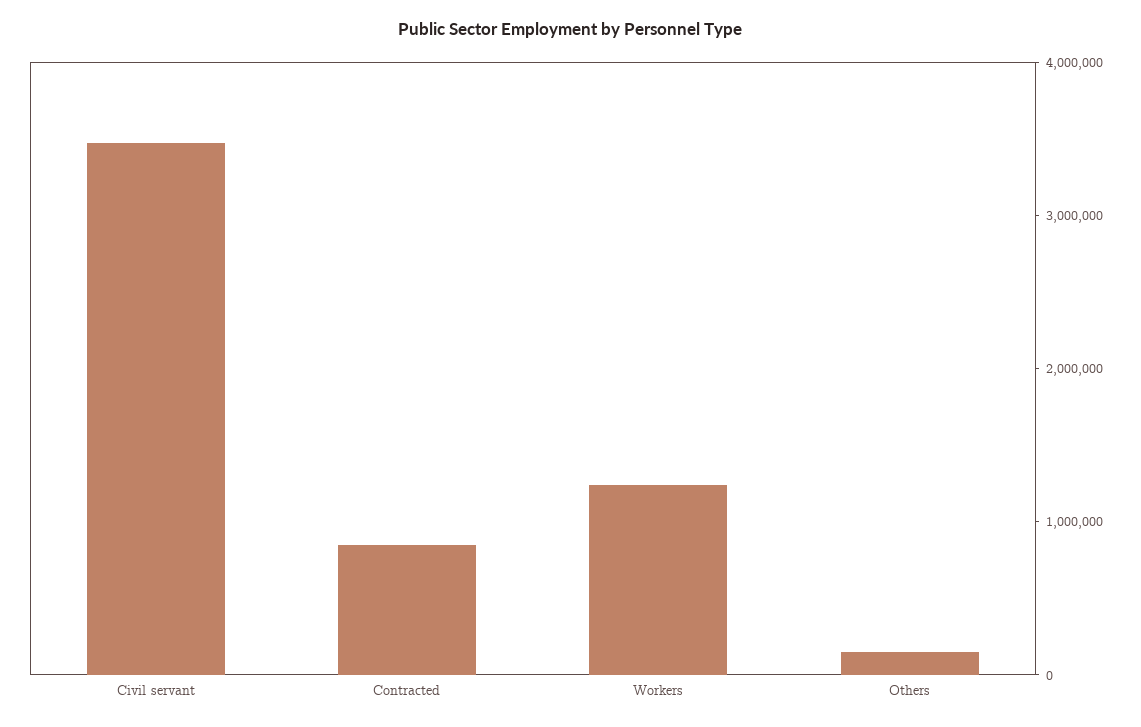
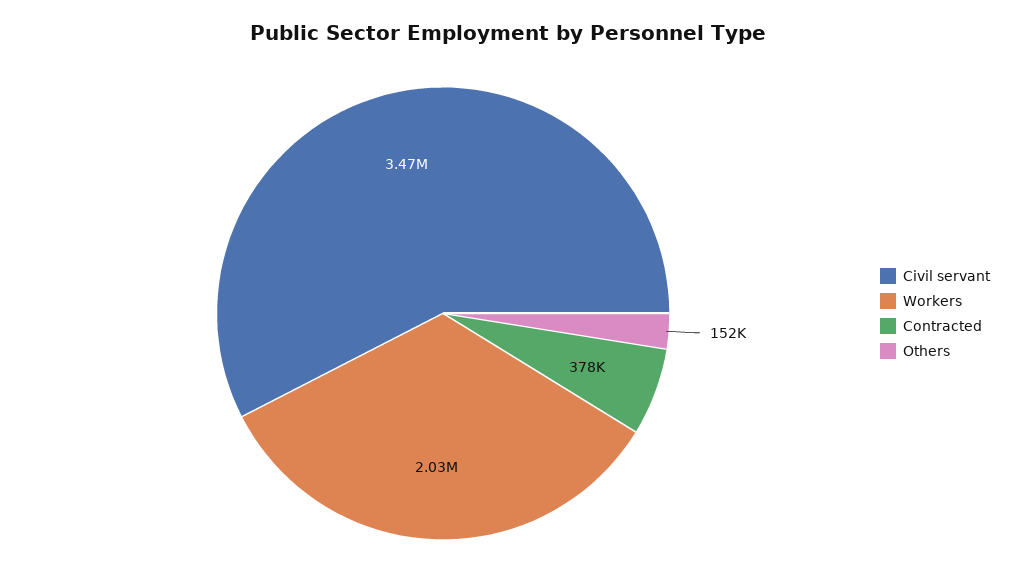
Contracted: 800000 -> 378000
Workers: 1200000 -> 2030000

